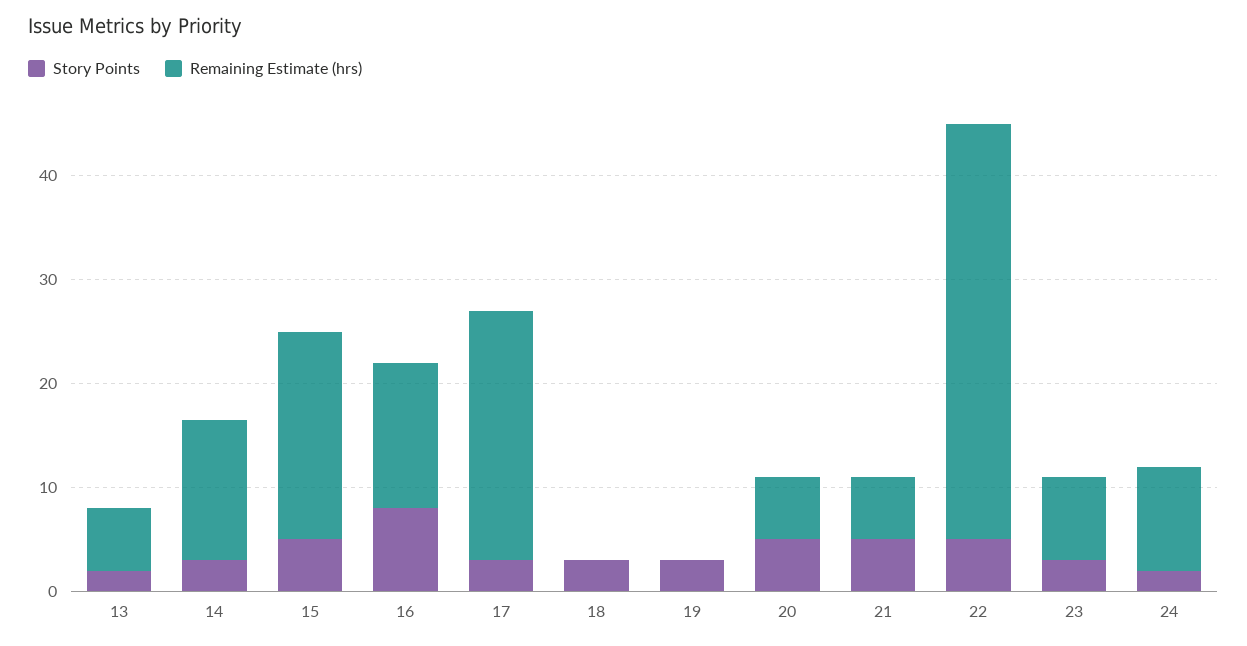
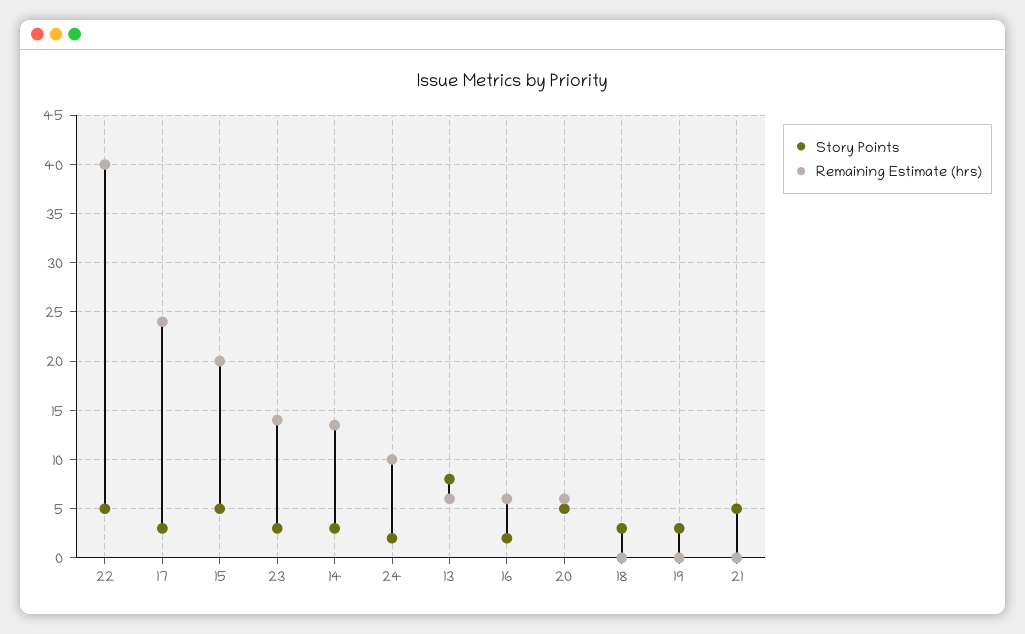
Story Points, 13: 2 -> 8
Story Points, 16: 8 -> 2
Remaining Estimate (hrs), 16: 14 -> 6
Remaining Estimate (hrs), 21: 6 -> 0
Remaining Estimate (hrs), 23: 8 -> 14

